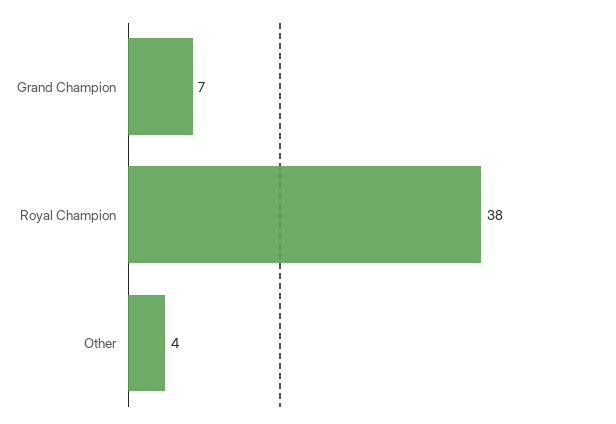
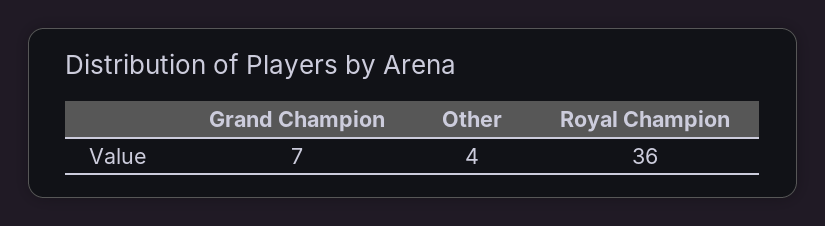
Royal Champion: 38 -> 36

